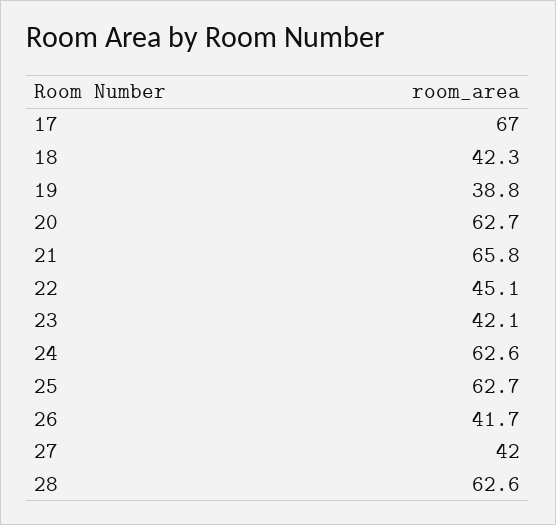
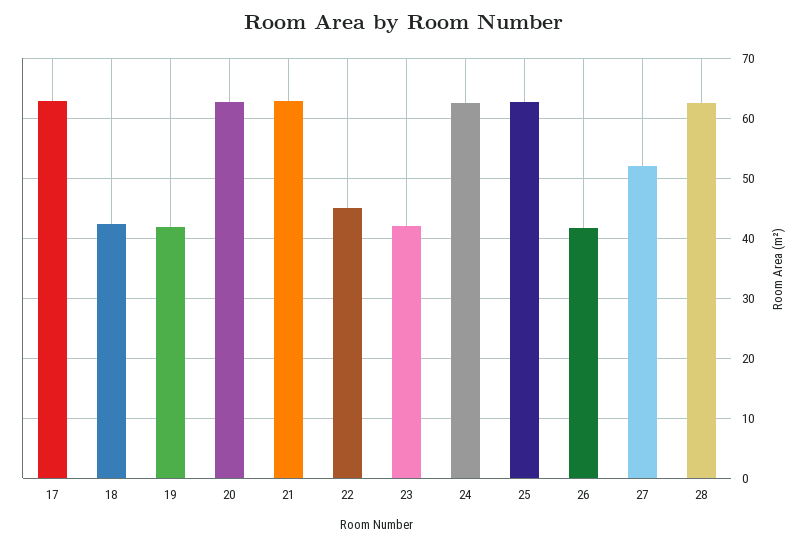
17: 67 -> 63
19: 38.8 -> 42
21: 65.8 -> 63
27: 42 -> 52

